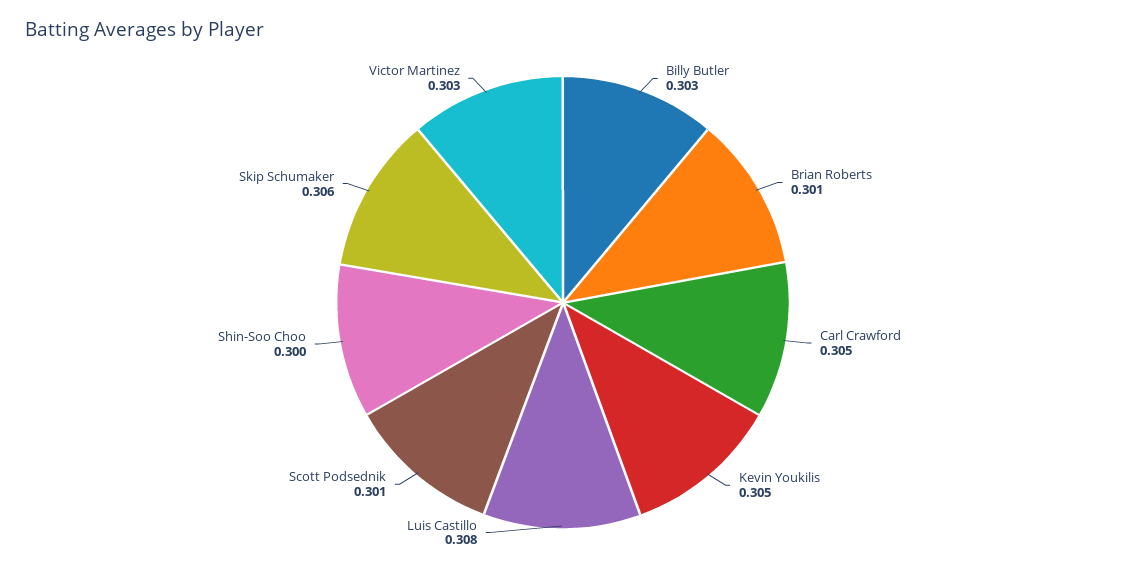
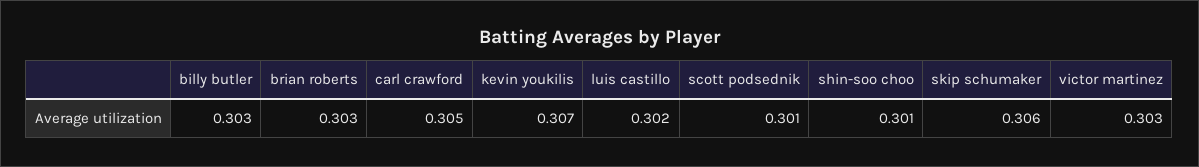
Brian Roberts: 0.301 -> 0.303
Kevin Youkilis: 0.305 -> 0.307
Luis Castillo: 0.308 -> 0.302
Shin-Soo Choo: 0.3 -> 0.301

